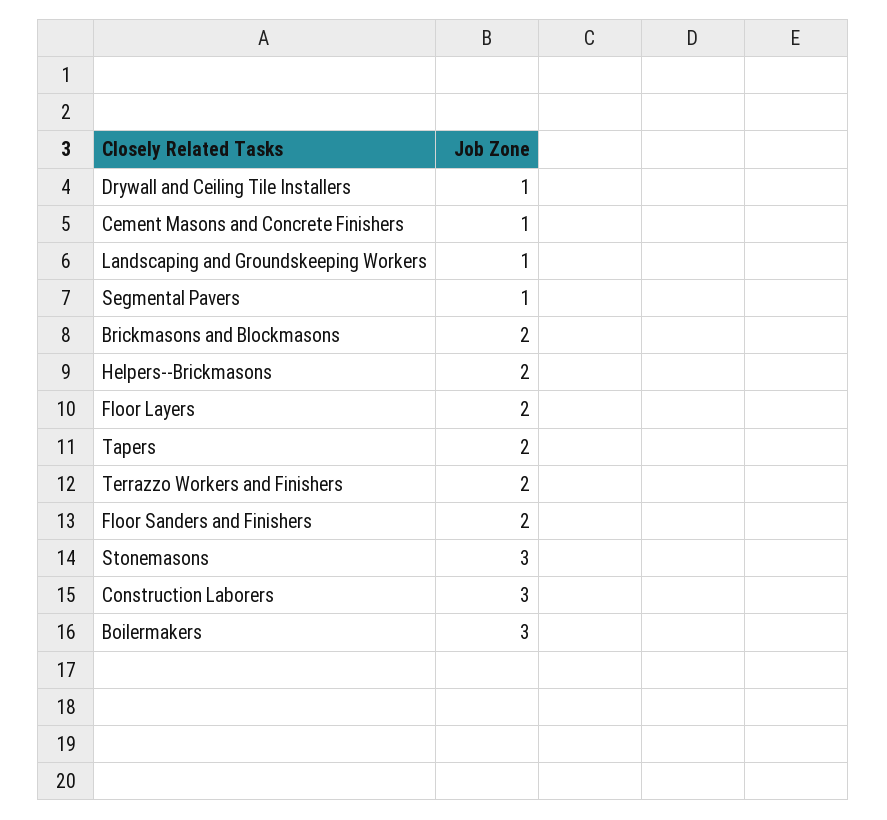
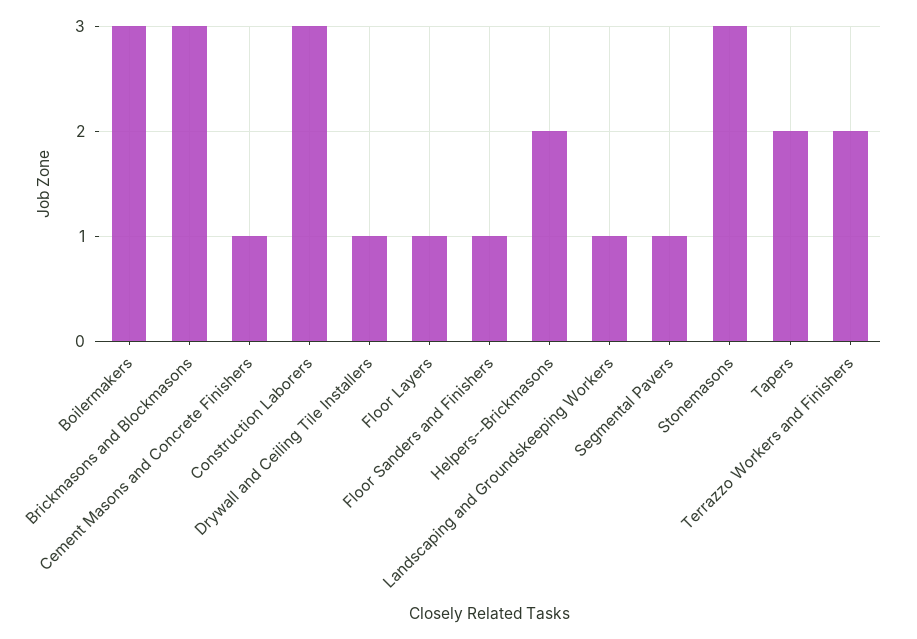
Brickmasons and Blockmasons: 2 -> 3
Floor Layers: 2 -> 1
Floor Sanders and Finishers: 2 -> 1

